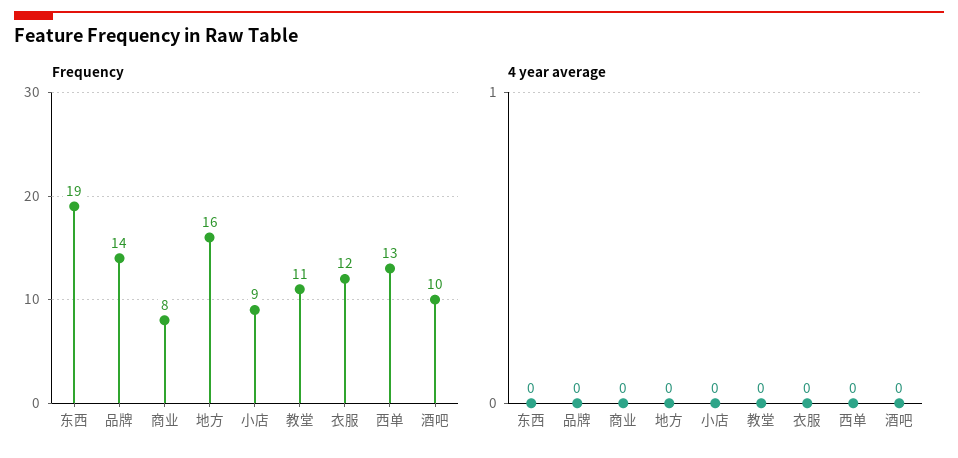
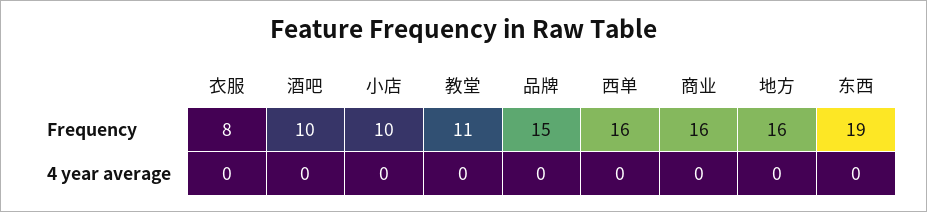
Frequency, 品牌: 14 -> 15
Frequency, 商业: 8 -> 16
Frequency, 小店: 9 -> 10
Frequency, 衣服: 12 -> 8
Frequency, 西单: 13 -> 16

